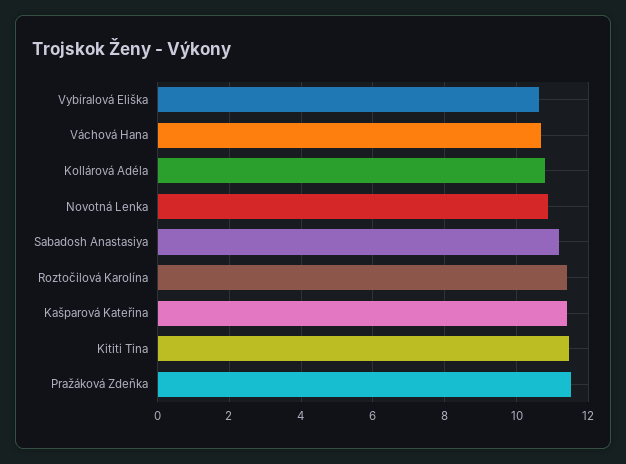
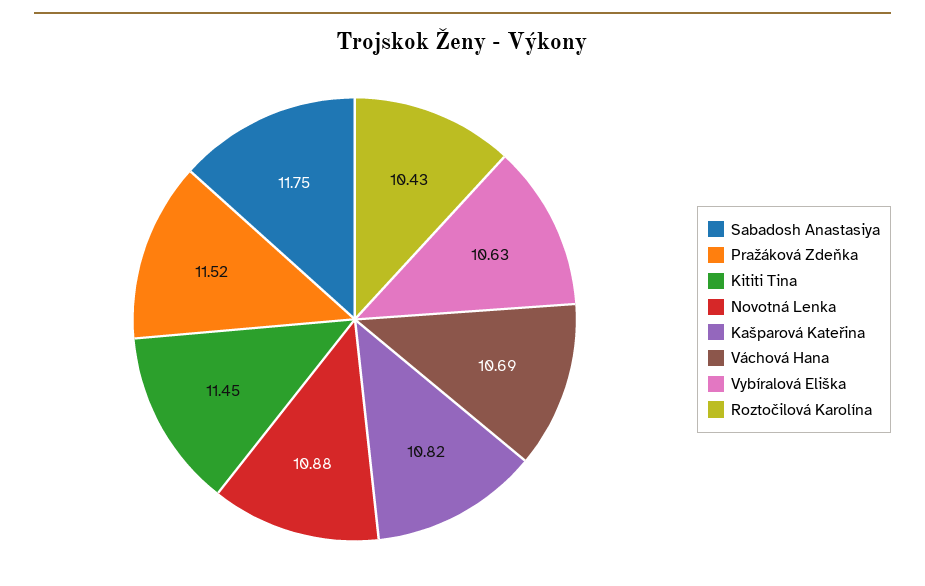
Kollárová Adéla: 10.8 -> none
Sabadosh Anastasiya: 11.2 -> 11.75
Roztočilová Karolína: 11.4 -> 10.43
Kašparová Kateřina: 11.4 -> 10.82

